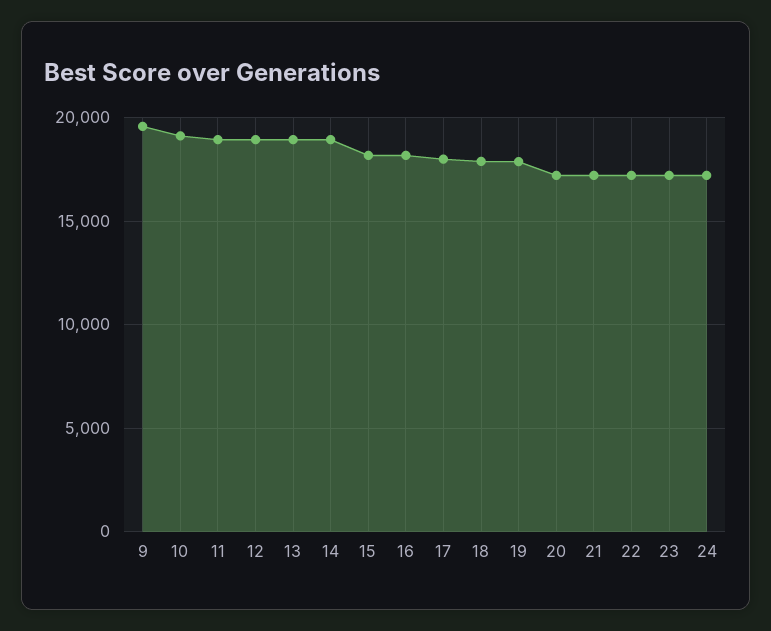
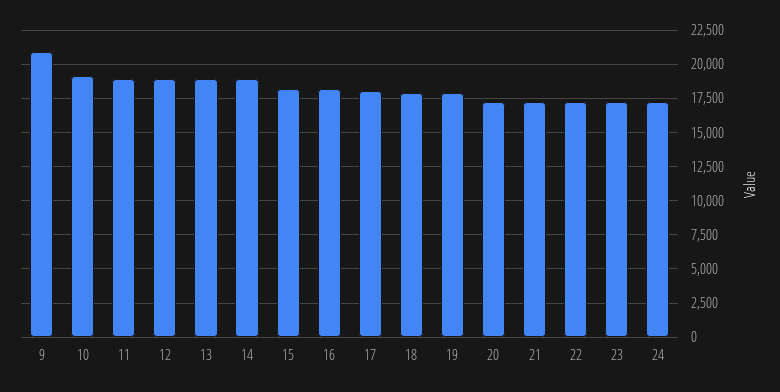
9: 19500 -> 21000

